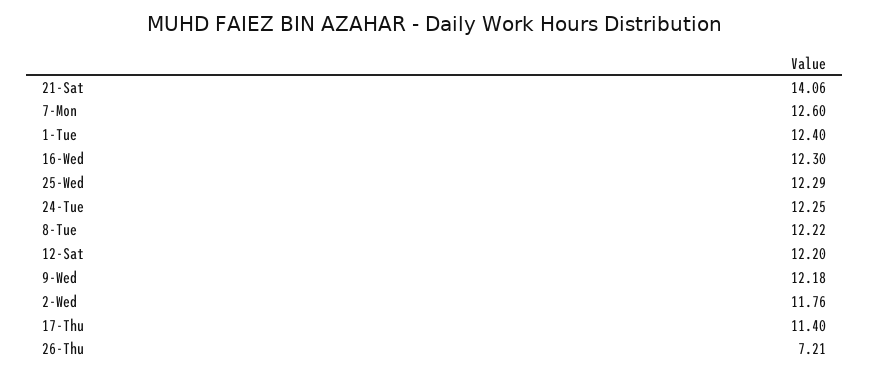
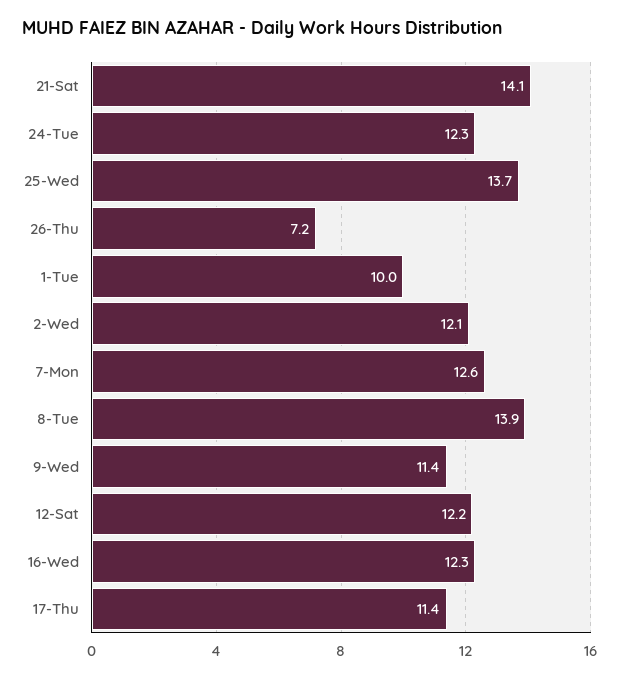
1-Tue: 12.4 -> 10
25-Wed: 12.29 -> 13.7
8-Tue: 12.22 -> 13.9
9-Wed: 12.18 -> 11.4
2-Wed: 11.76 -> 12.1

